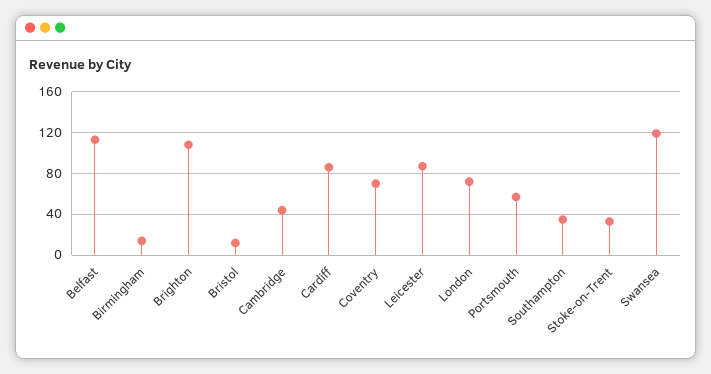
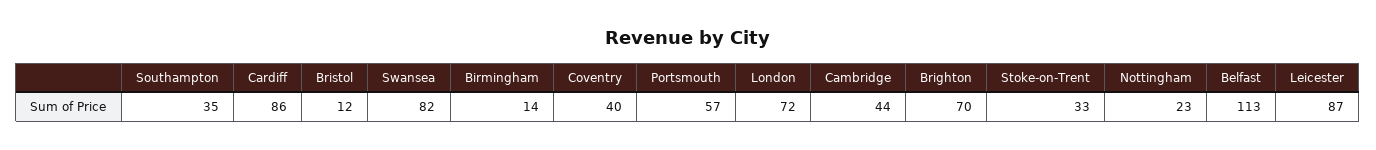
Brighton: 110 -> 70
Coventry: 70 -> 40
Swansea: 120 -> 82
Nottingham: none -> 23

